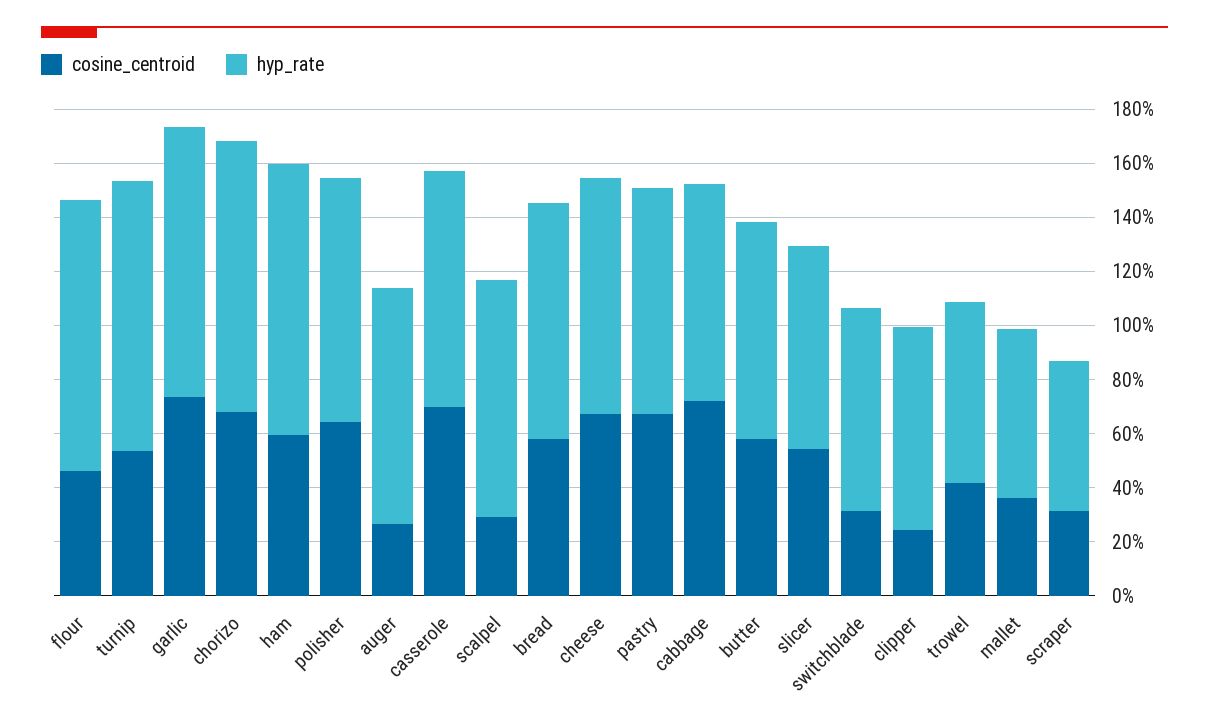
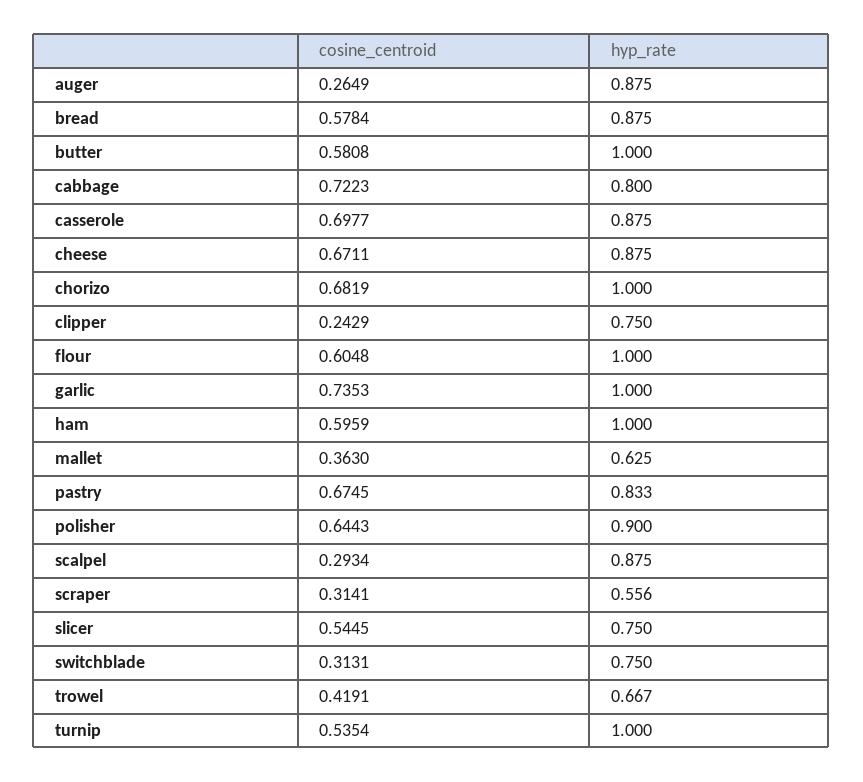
cosine_centroid, flour: 0.45 -> 0.6048
hyp_rate, butter: 0.8 -> 1

